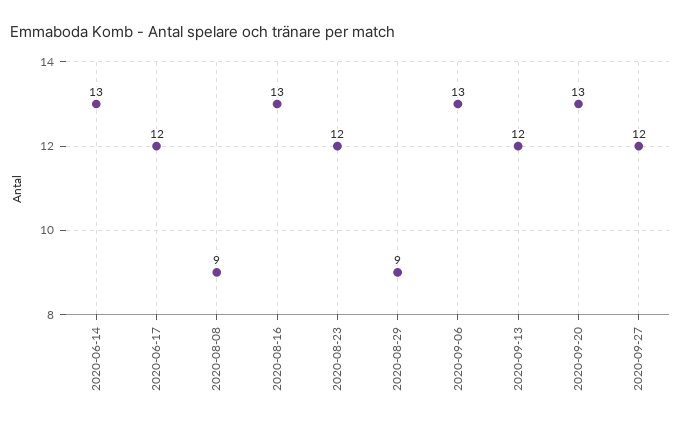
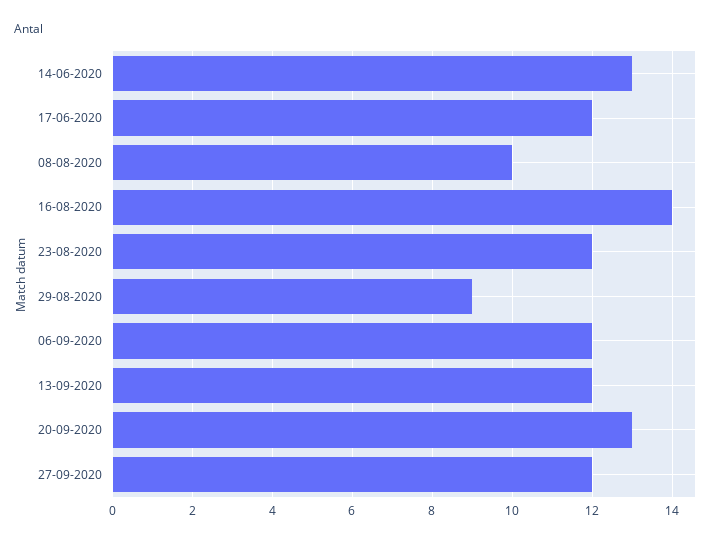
2020-08-08: 9 -> 10
2020-08-16: 13 -> 14
2020-09-06: 13 -> 12

